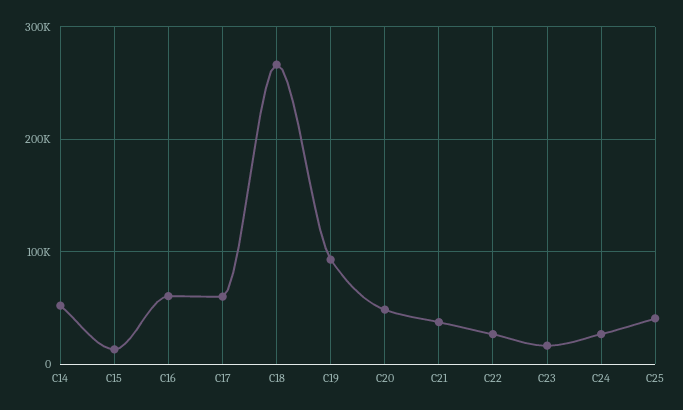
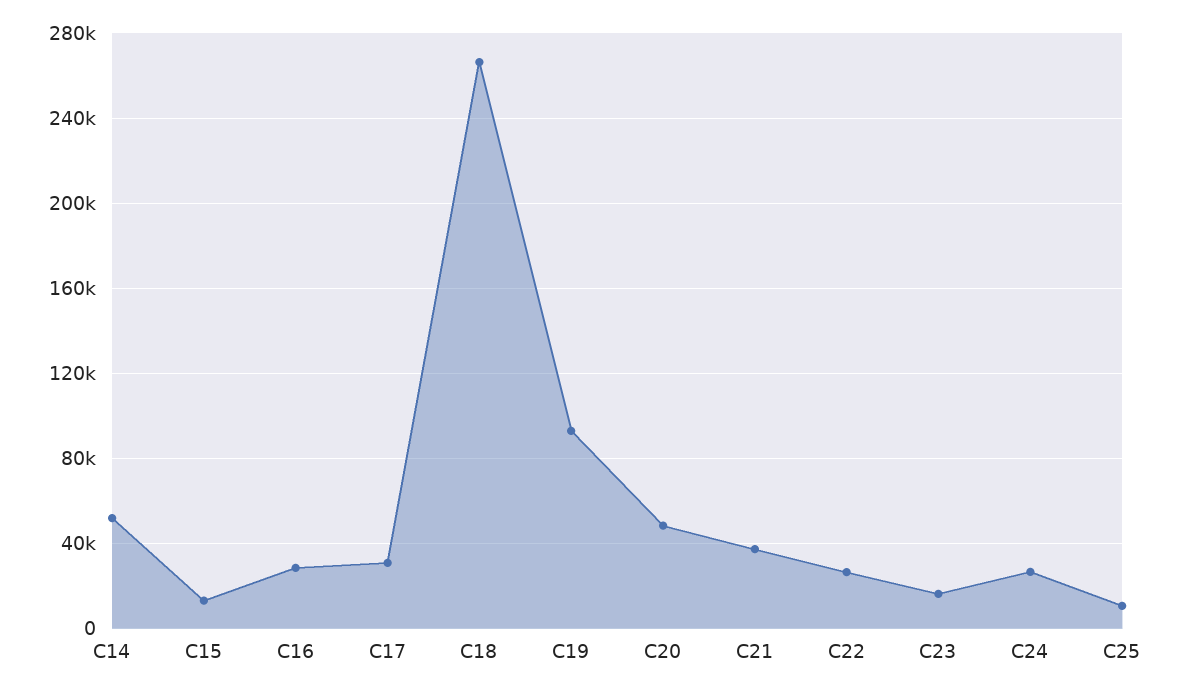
C16: 60000 -> 30000
C17: 60000 -> 30000
C25: 40000 -> 10000

